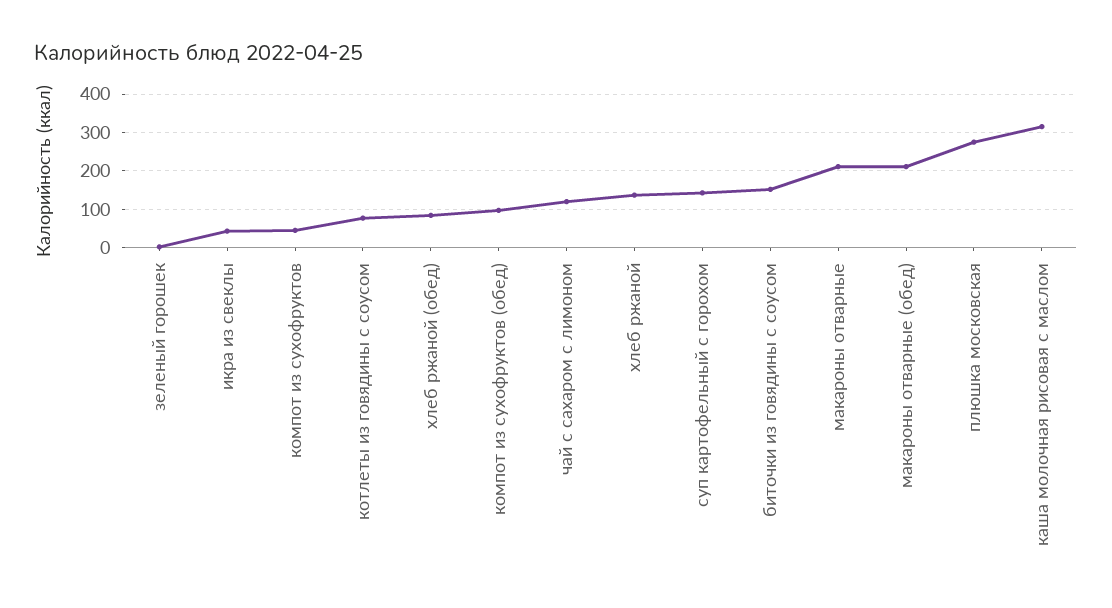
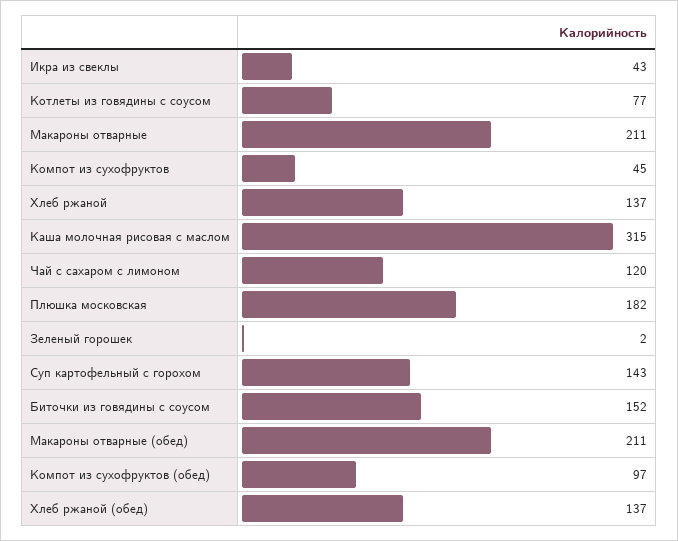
хлеб ржаной (обед): 80 -> 137
плюшка московская: 280 -> 182

